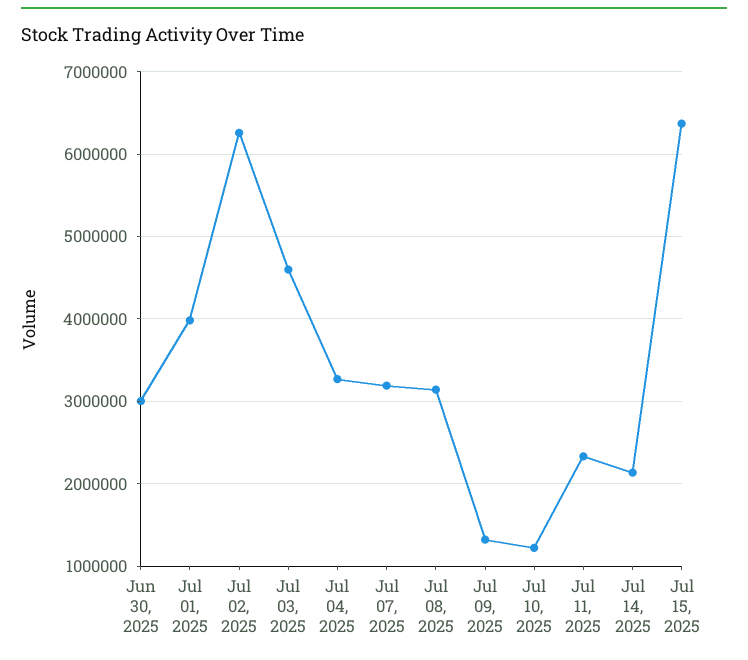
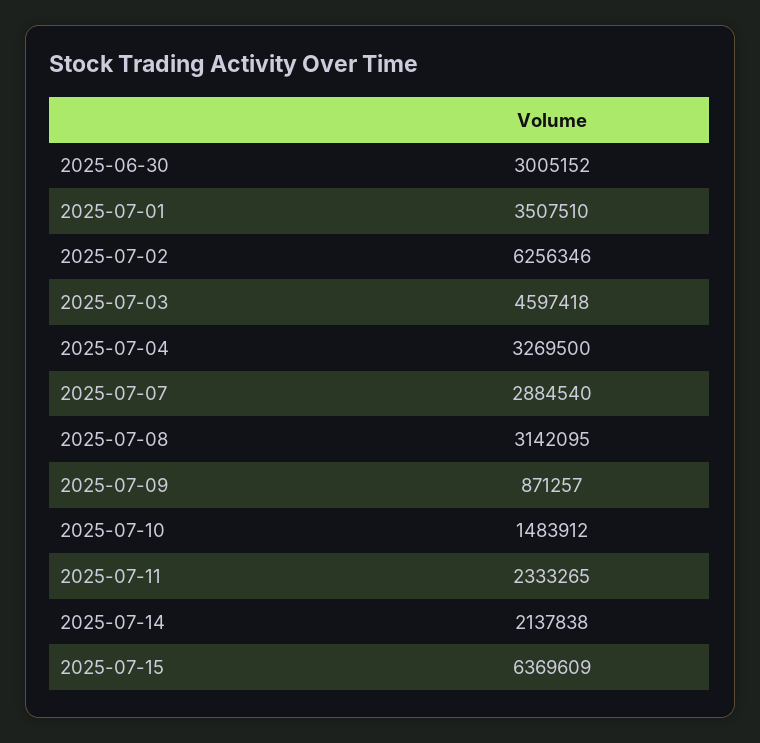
Jul 01, 2025: 4000000 -> 3507510
Jul 07, 2025: 3200000 -> 2884540
Jul 09, 2025: 1300000 -> 871257
Jul 10, 2025: 1200000 -> 1483912

